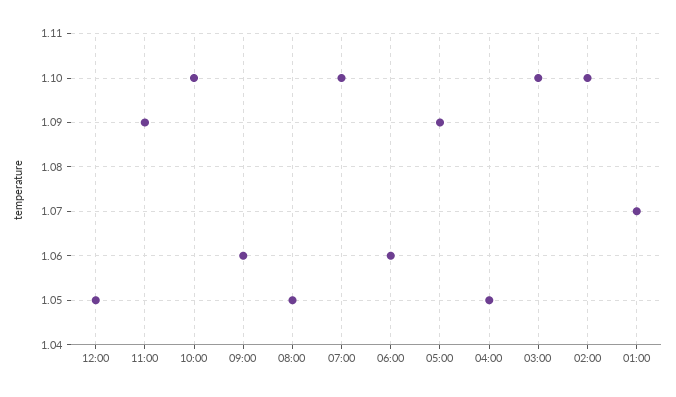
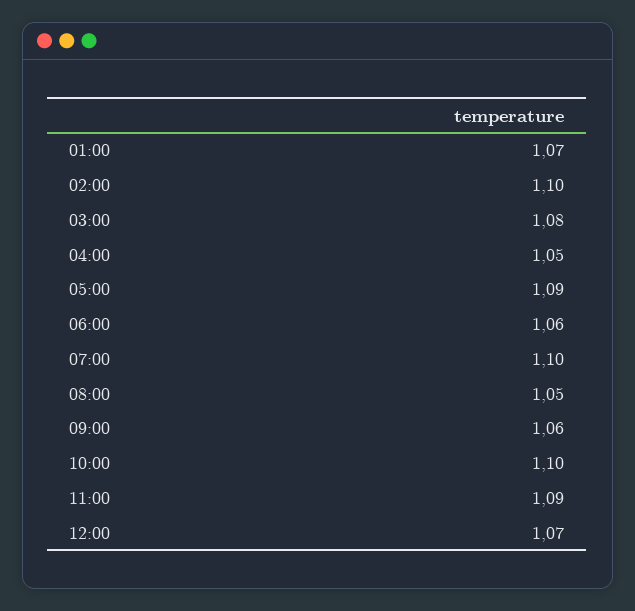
12:00: 1.05 -> 1.07
03:00: 1.1 -> 1.08

